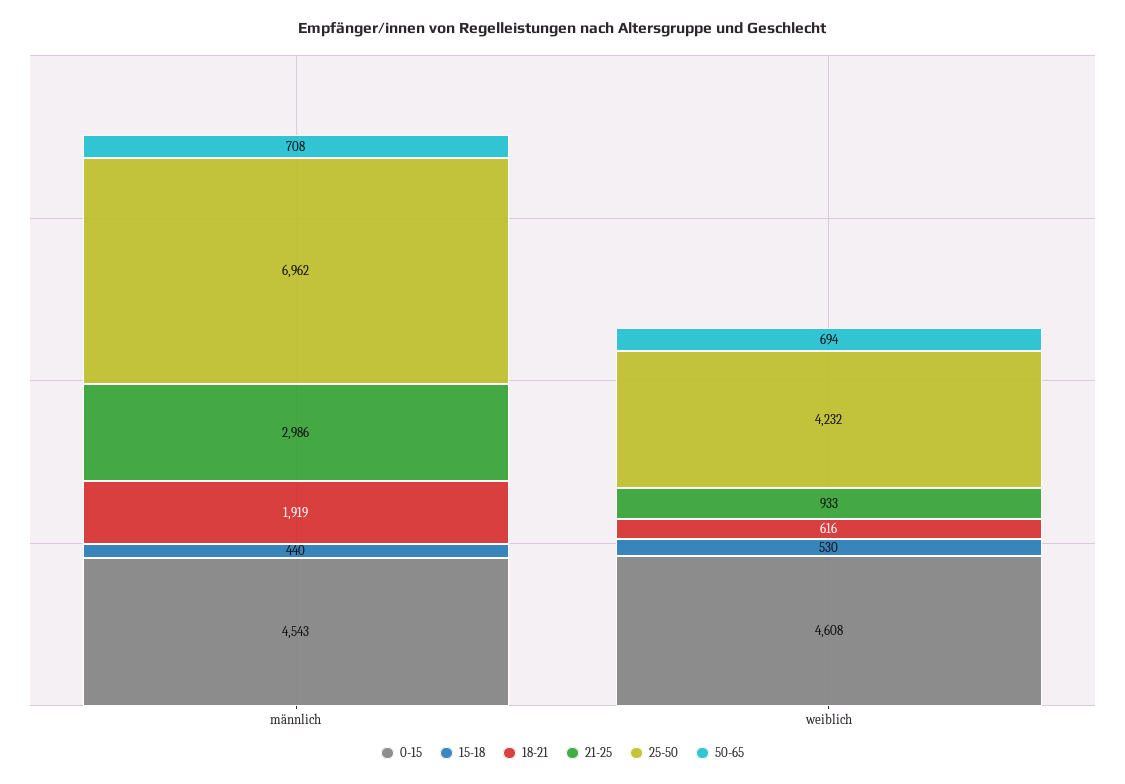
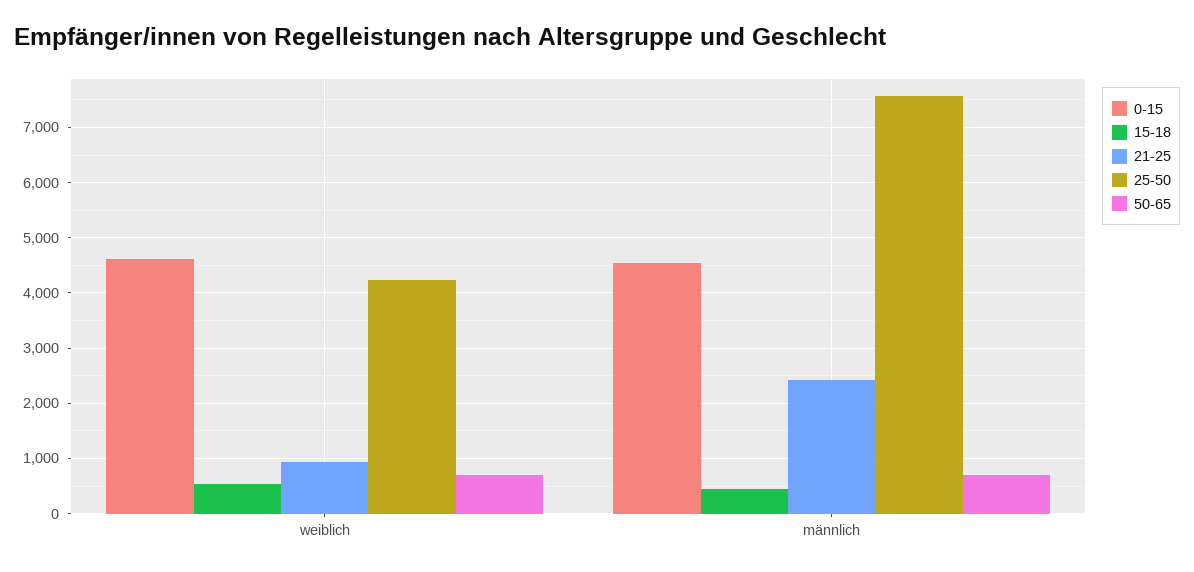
18-21, männlich: 1919 -> none
21-25, männlich: 2986 -> 2400
25-50, männlich: 6962 -> 7600
18-21, weiblich: 616 -> none

